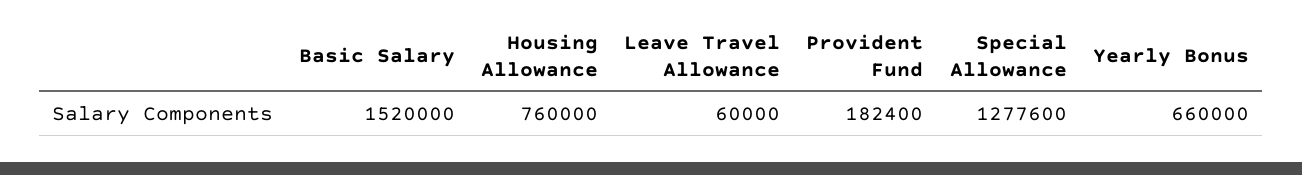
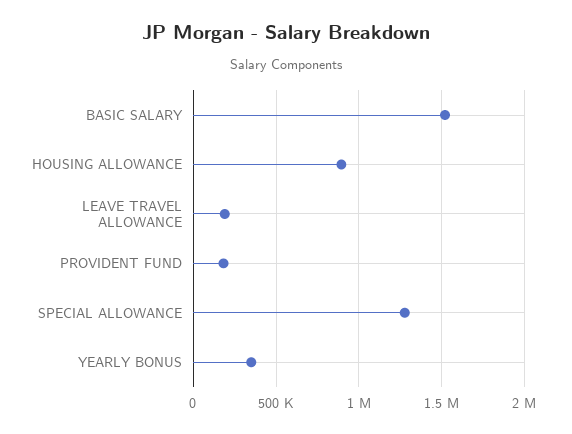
Housing Allowance: 760000 -> 900000
Leave Travel Allowance: 60000 -> 200000
Yearly Bonus: 660000 -> 350000

